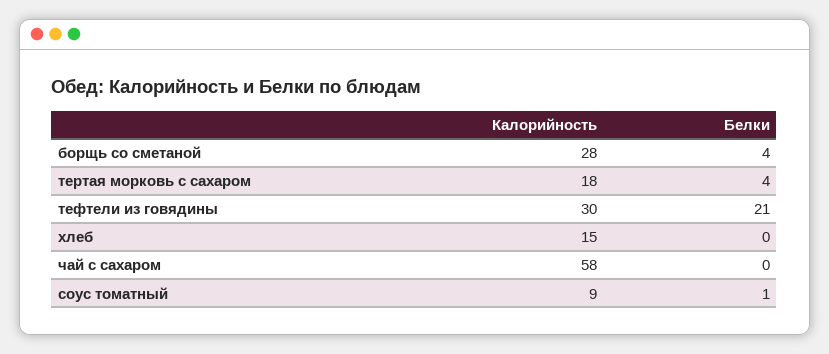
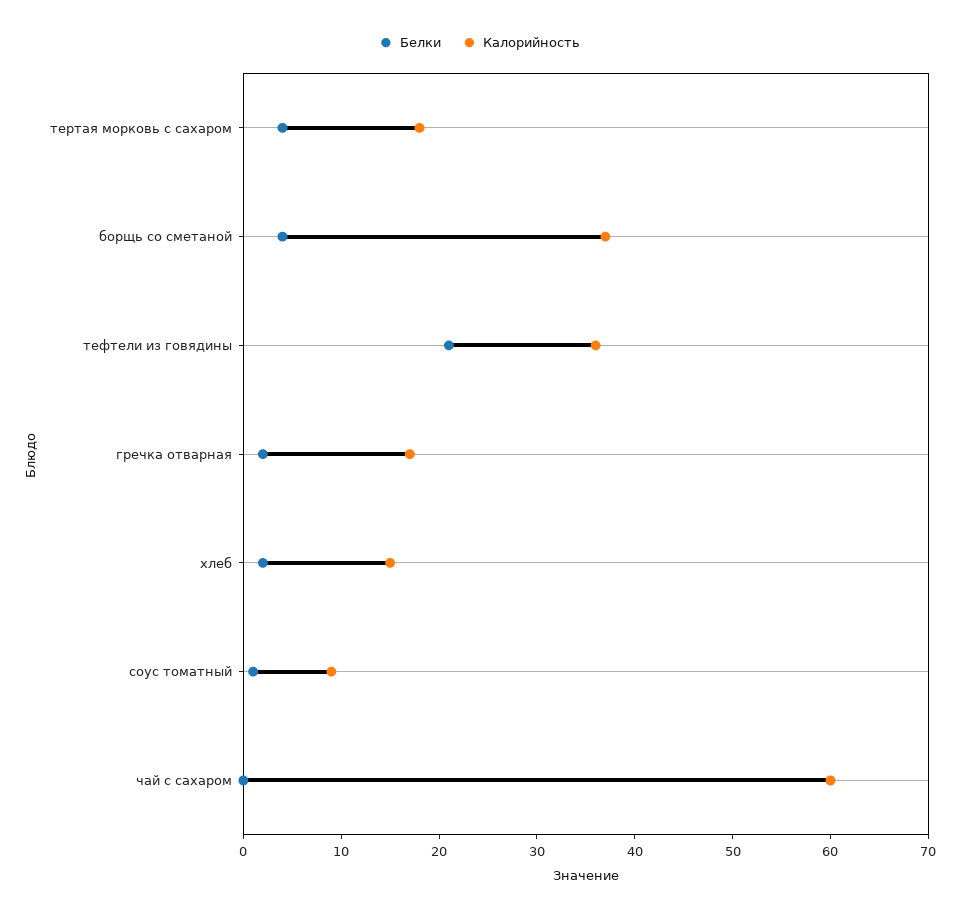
Калорийность, борщь со сметаной: 28 -> 37
Калорийность, тефтели из говядины: 30 -> 36
Белки, хлеб: 0 -> 2
Калорийность, чай с сахаром: 58 -> 60
Белки, гречка отварная: none -> 2
Калорийность, гречка отварная: none -> 17

